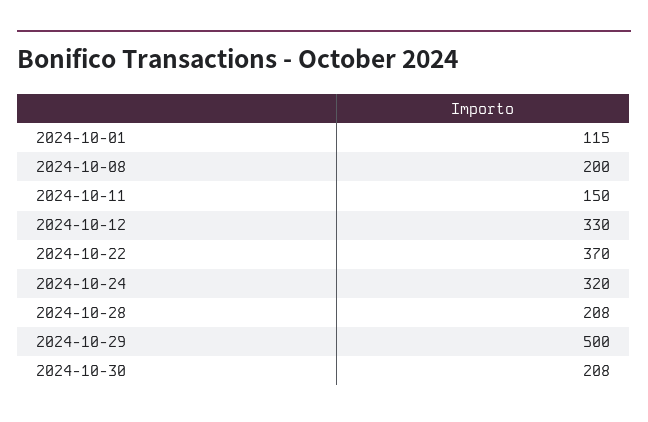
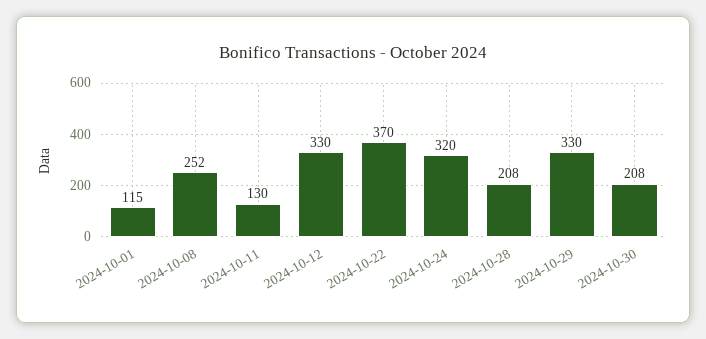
2024-10-08: 200 -> 252
2024-10-11: 150 -> 130
2024-10-29: 500 -> 330

